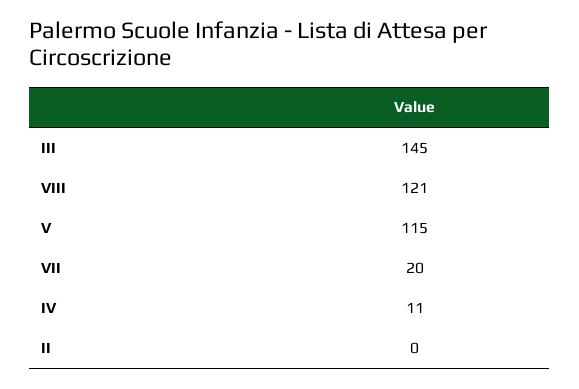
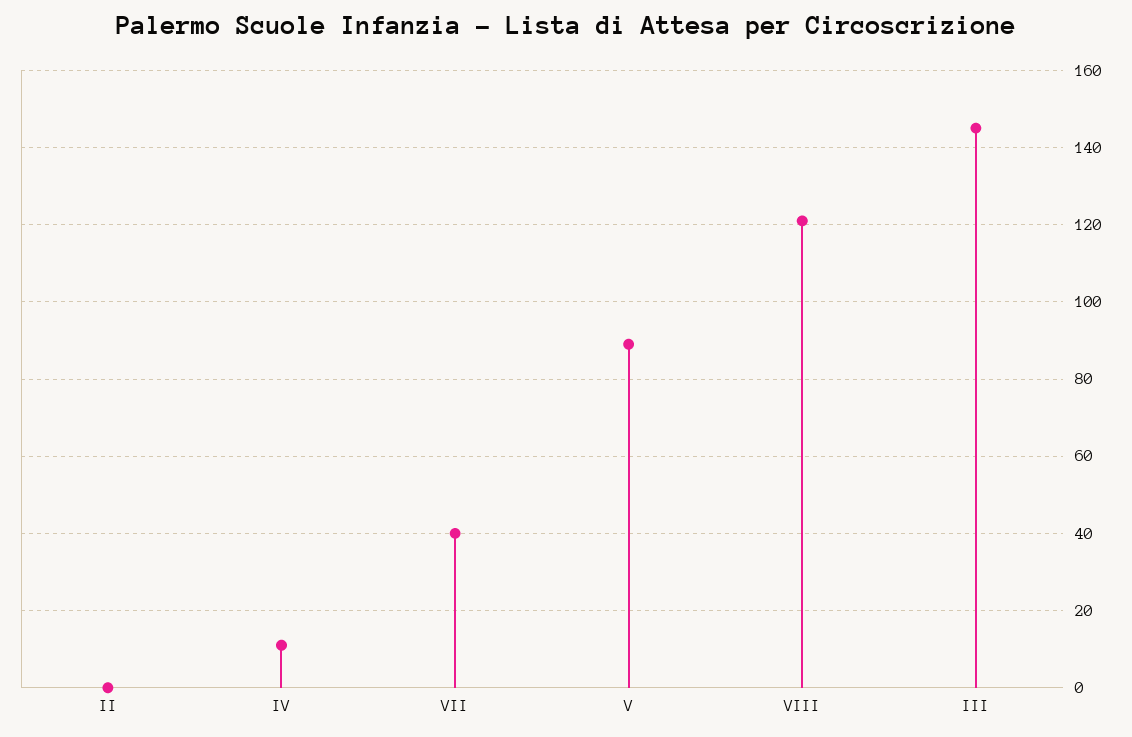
V: 115 -> 90
VII: 20 -> 40

